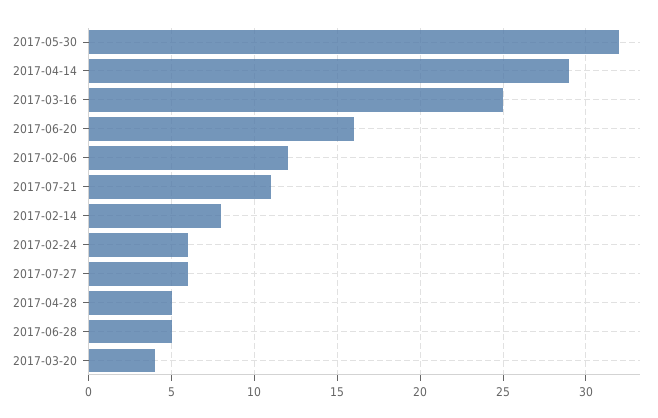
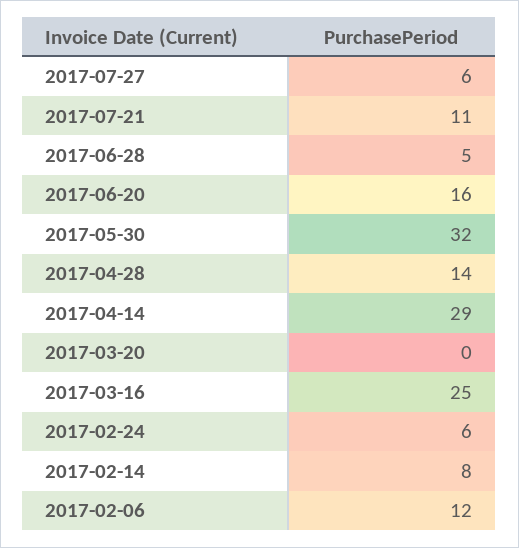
2017-04-28: 5 -> 14
2017-03-20: 4 -> 0

